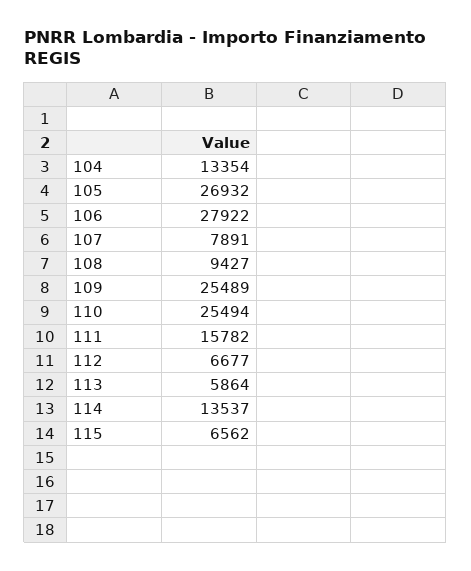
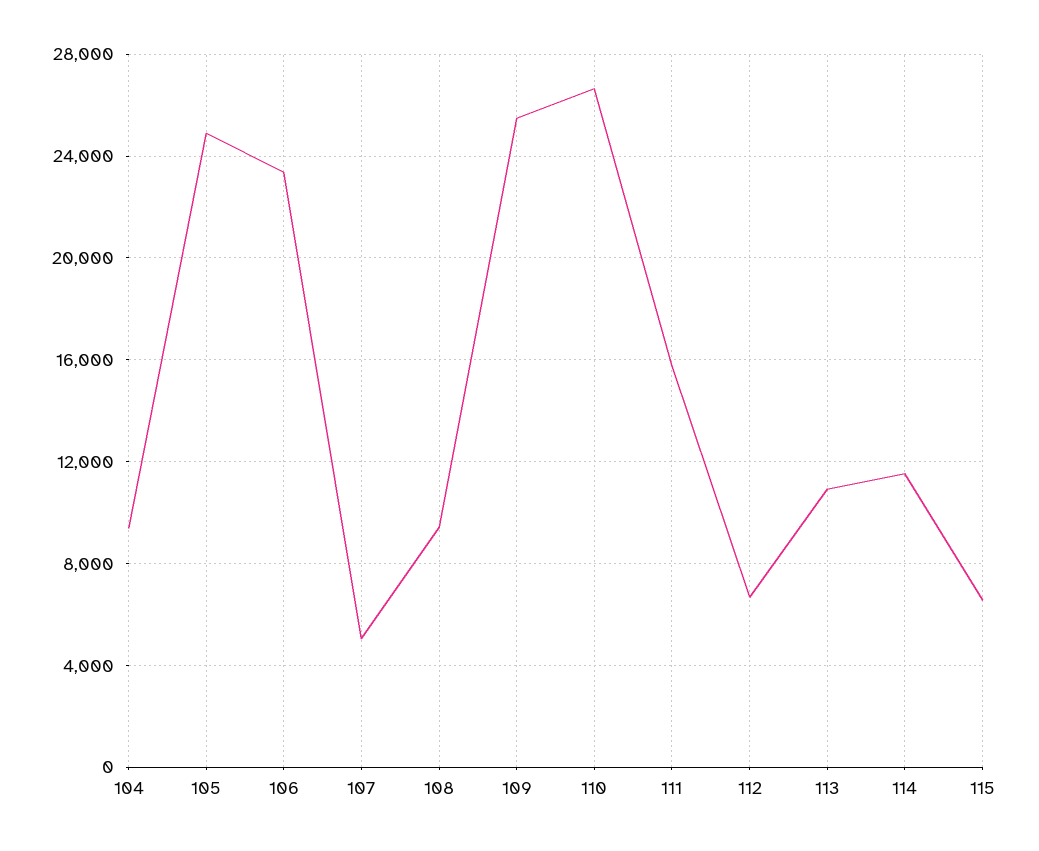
104: 13354 -> 9500
105: 26932 -> 25000
106: 27922 -> 23500
107: 7891 -> 5000
110: 25494 -> 26500
113: 5864 -> 11000
114: 13537 -> 11500

